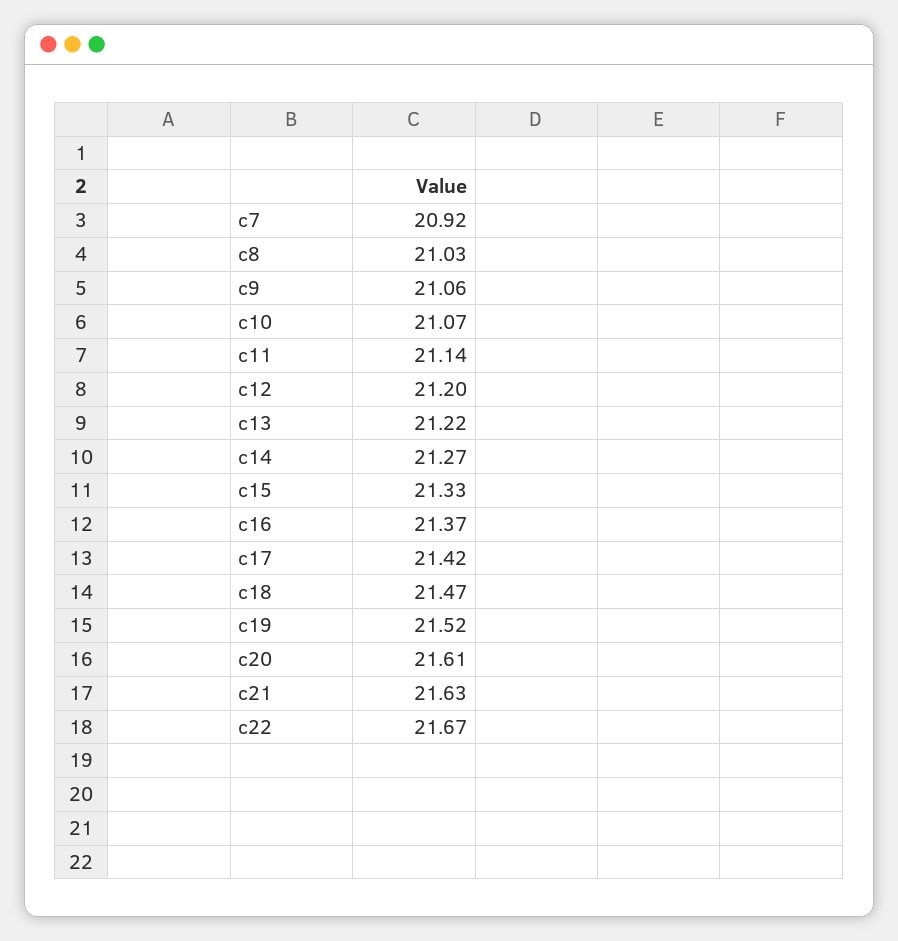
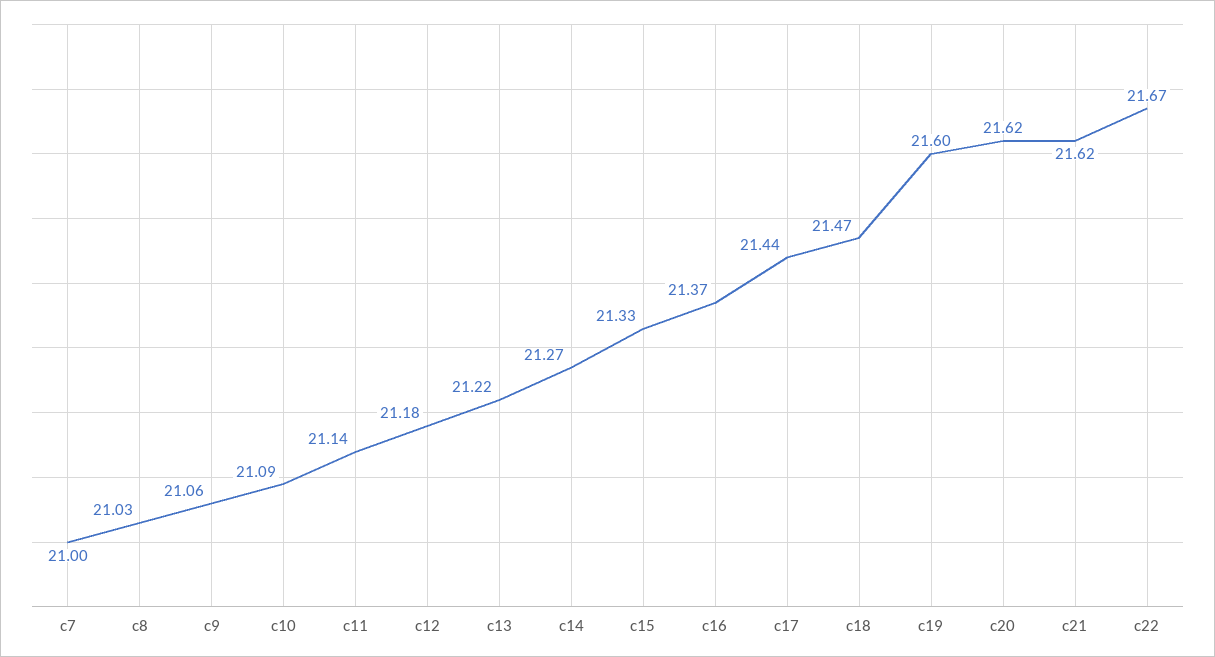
c7: 20.92 -> 21
c10: 21.07 -> 21.09
c12: 21.2 -> 21.18
c17: 21.42 -> 21.44
c19: 21.52 -> 21.6
c20: 21.61 -> 21.62
c21: 21.63 -> 21.62

